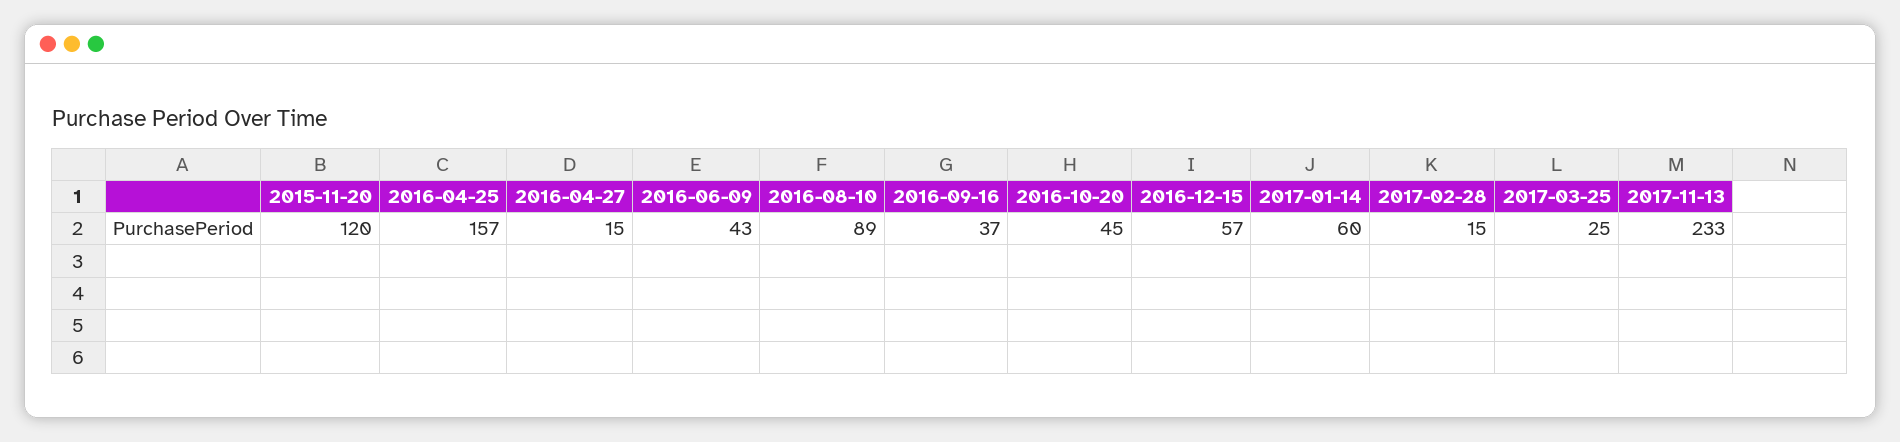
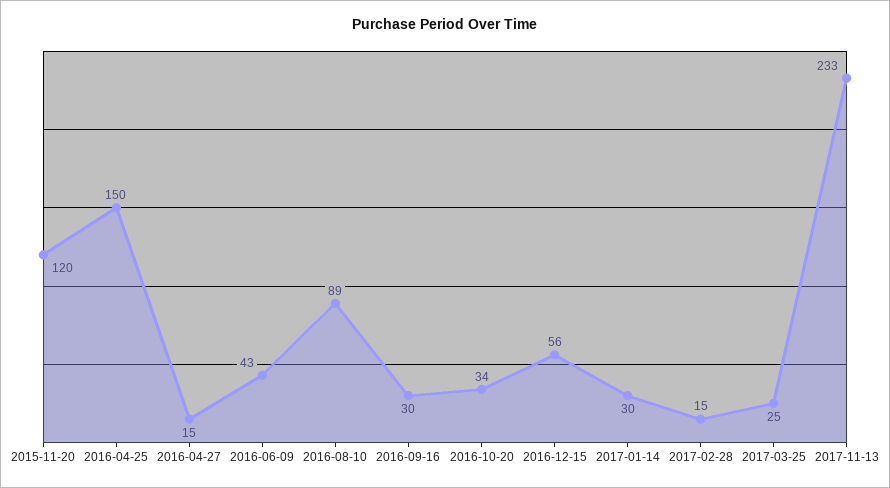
2016-04-25: 157 -> 150
2016-09-16: 37 -> 30
2016-10-20: 45 -> 34
2016-12-15: 57 -> 56
2017-01-14: 60 -> 30

